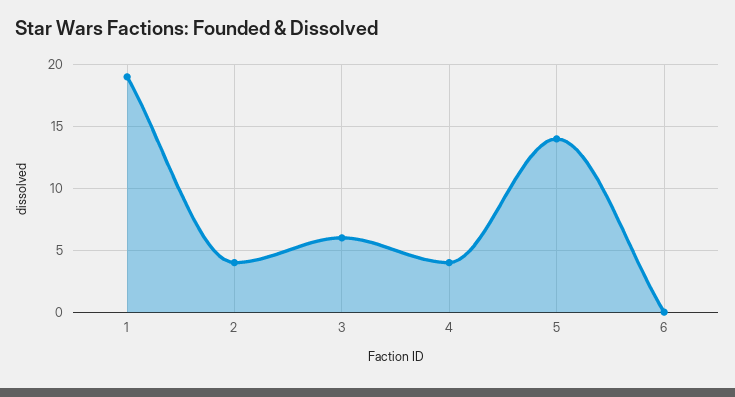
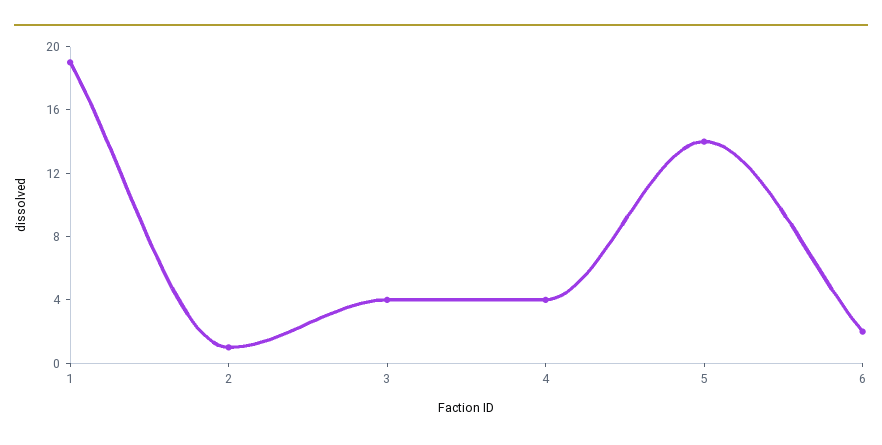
2: 4 -> 1
3: 6 -> 4
6: 0 -> 2

